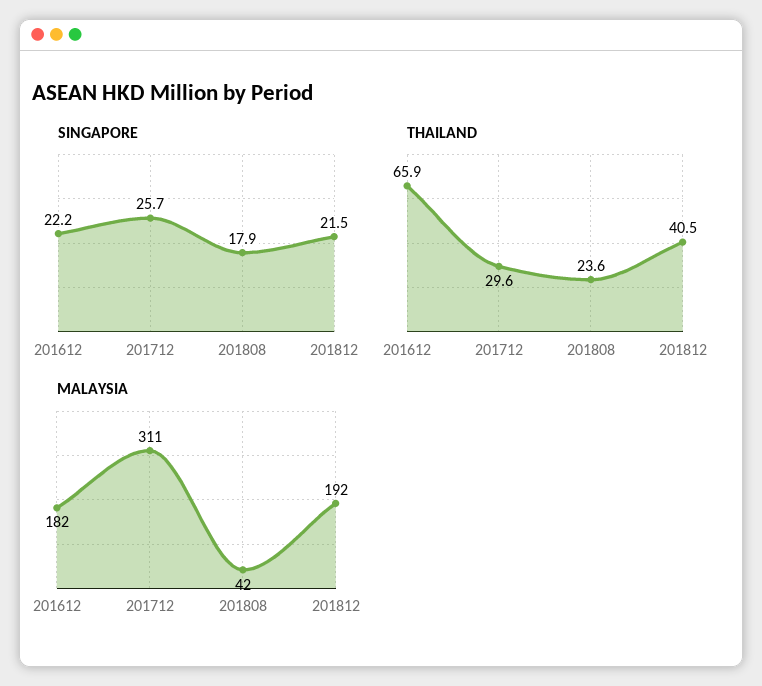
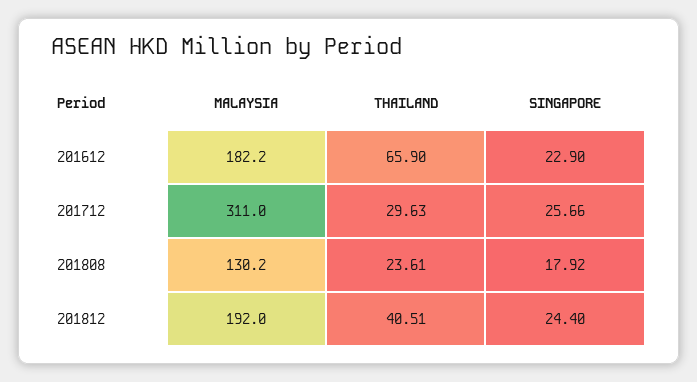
SINGAPORE, 201612: 22.2 -> 22.9
SINGAPORE, 201812: 21.5 -> 24.4
MALAYSIA, 201808: 42 -> 130.2

